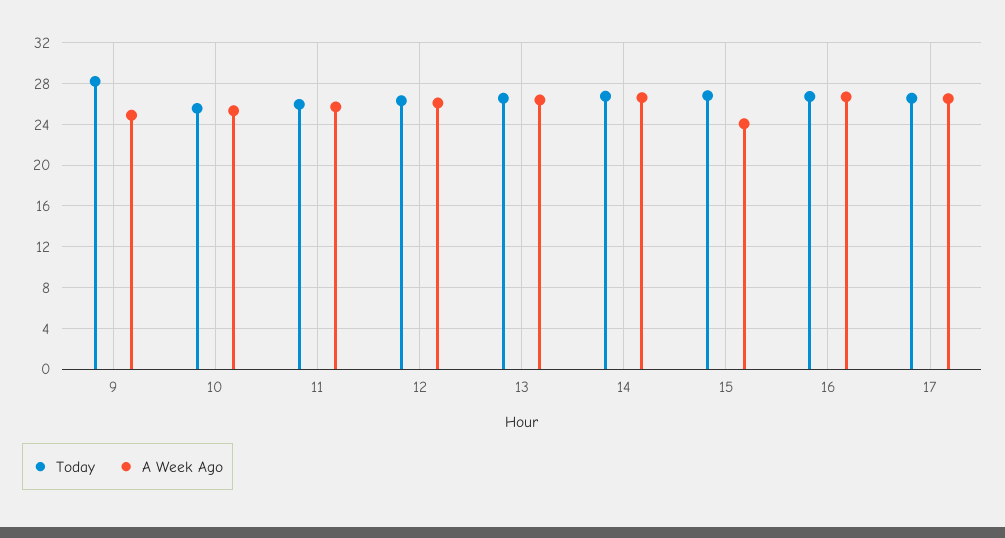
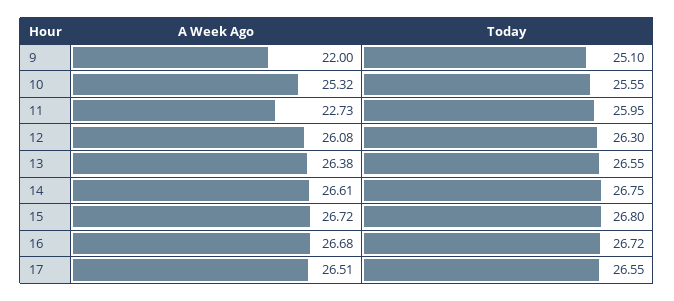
Today, 9: 28 -> 25.1
A Week Ago, 9: 25 -> 22
A Week Ago, 11: 26 -> 22.73
A Week Ago, 15: 24 -> 26.72

